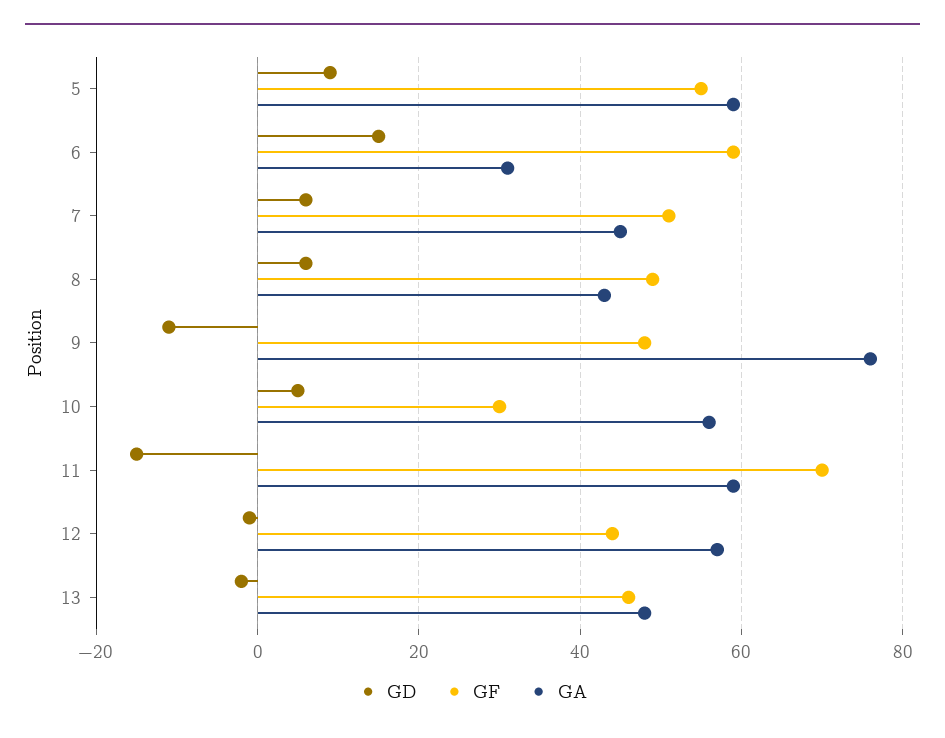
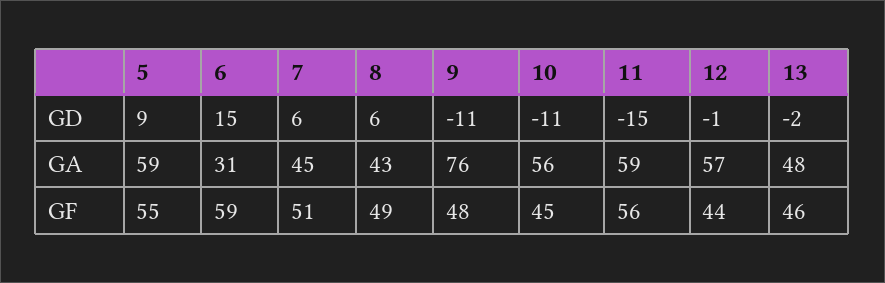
GD, 10: 5 -> -11
GF, 10: 30 -> 45
GF, 11: 70 -> 56

